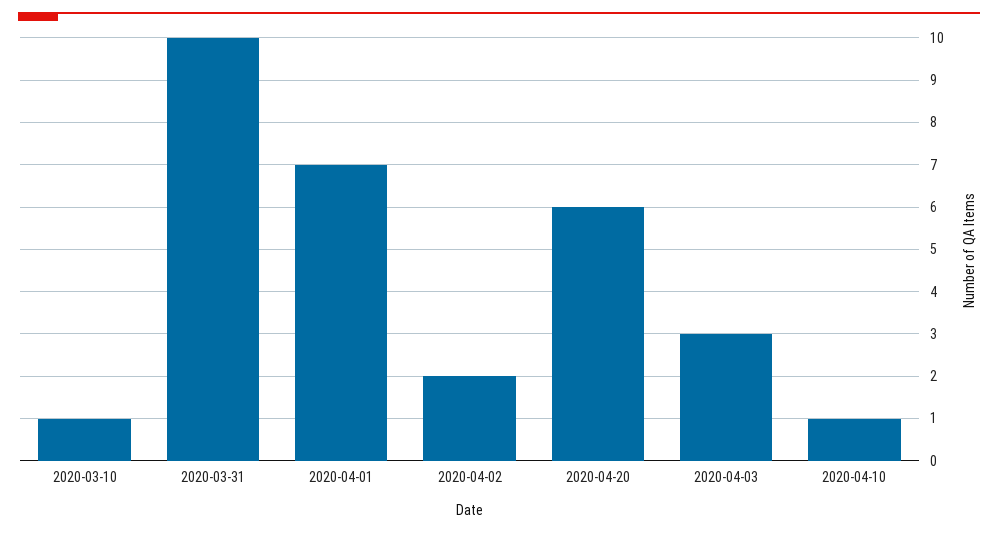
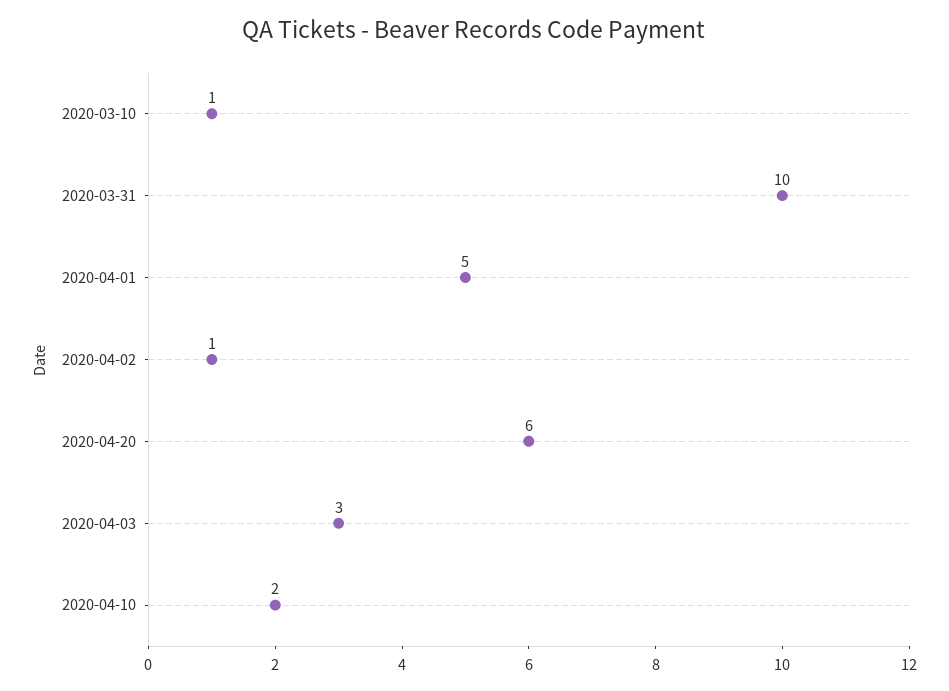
2020-04-01: 7 -> 5
2020-04-02: 2 -> 1
2020-04-10: 1 -> 2

